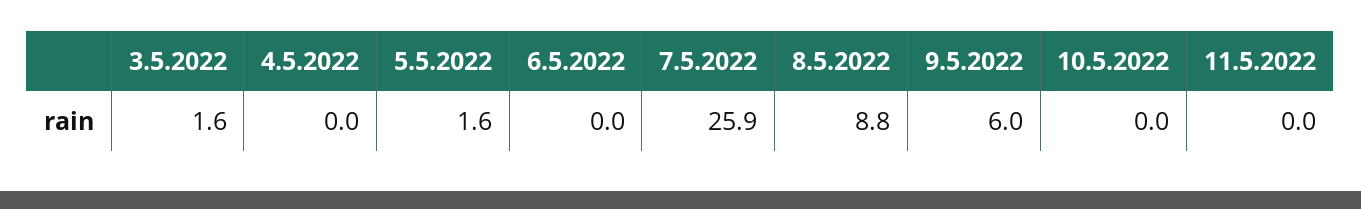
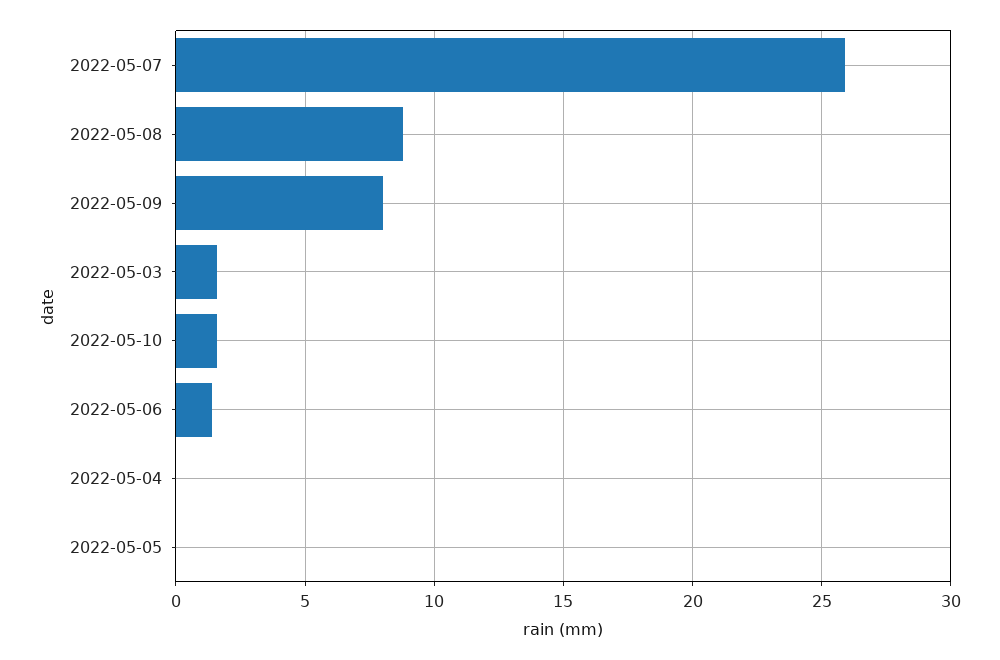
5.5.2022: 1.6 -> 0
6.5.2022: 0 -> 1.5
9.5.2022: 6 -> 8
10.5.2022: 0 -> 1.5
11.5.2022: 0 -> none

